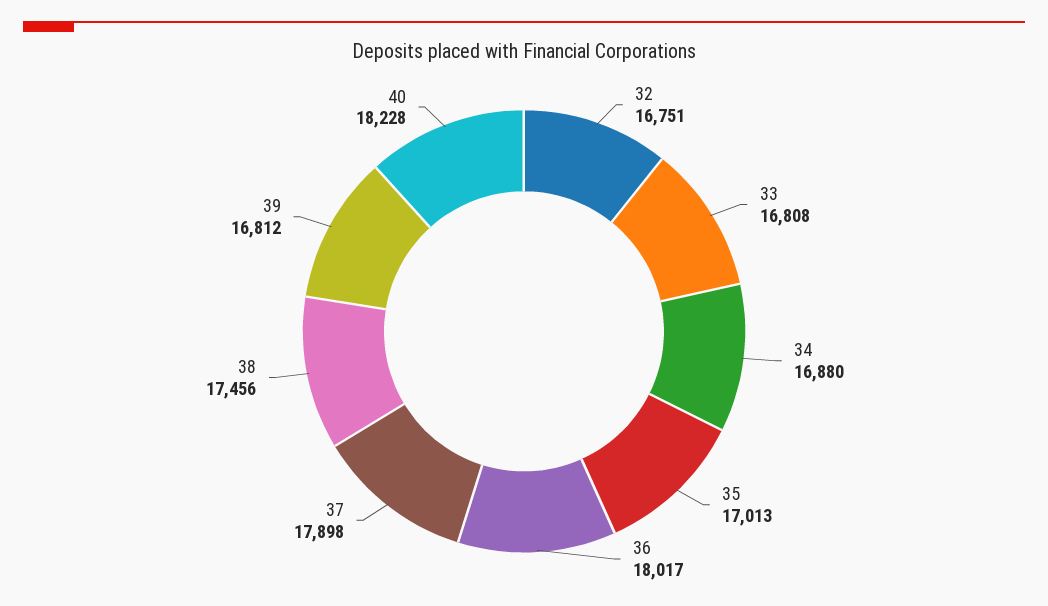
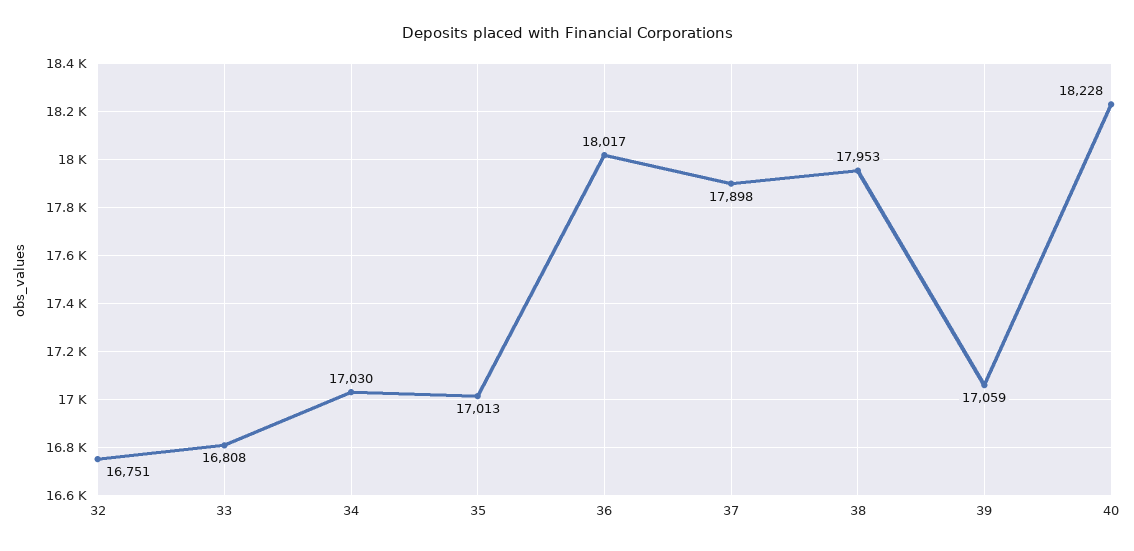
34: 16880 -> 17030
38: 17456 -> 17953
39: 16812 -> 17059

